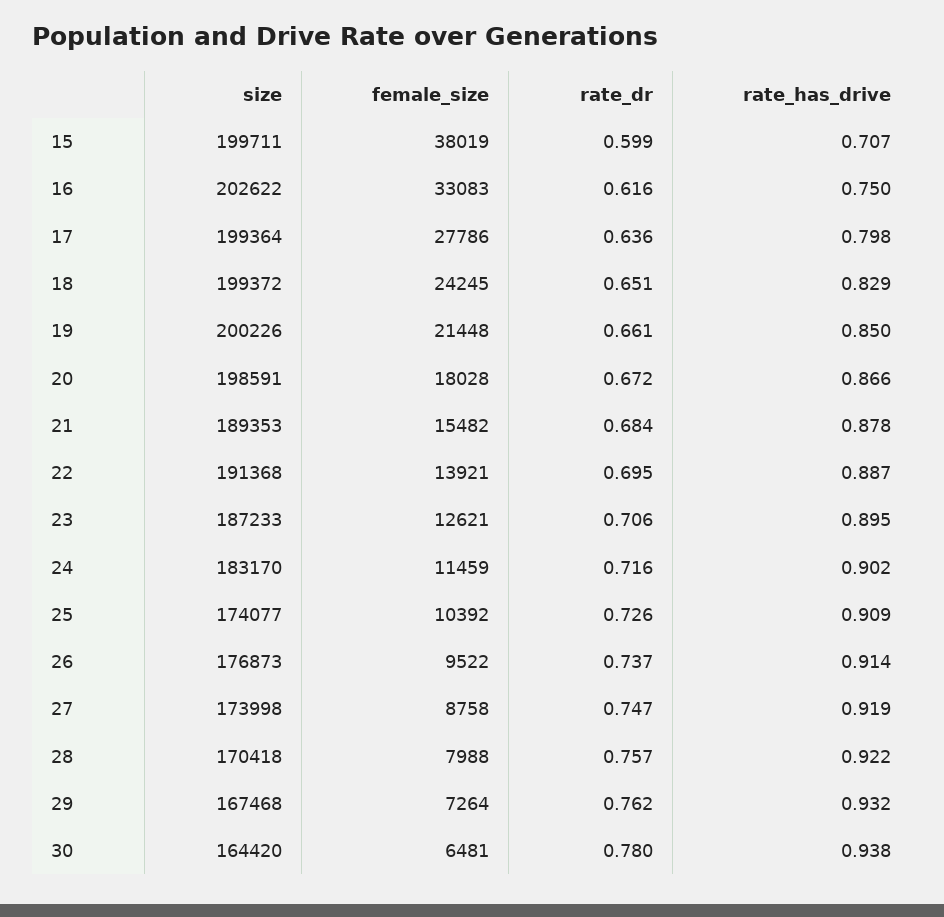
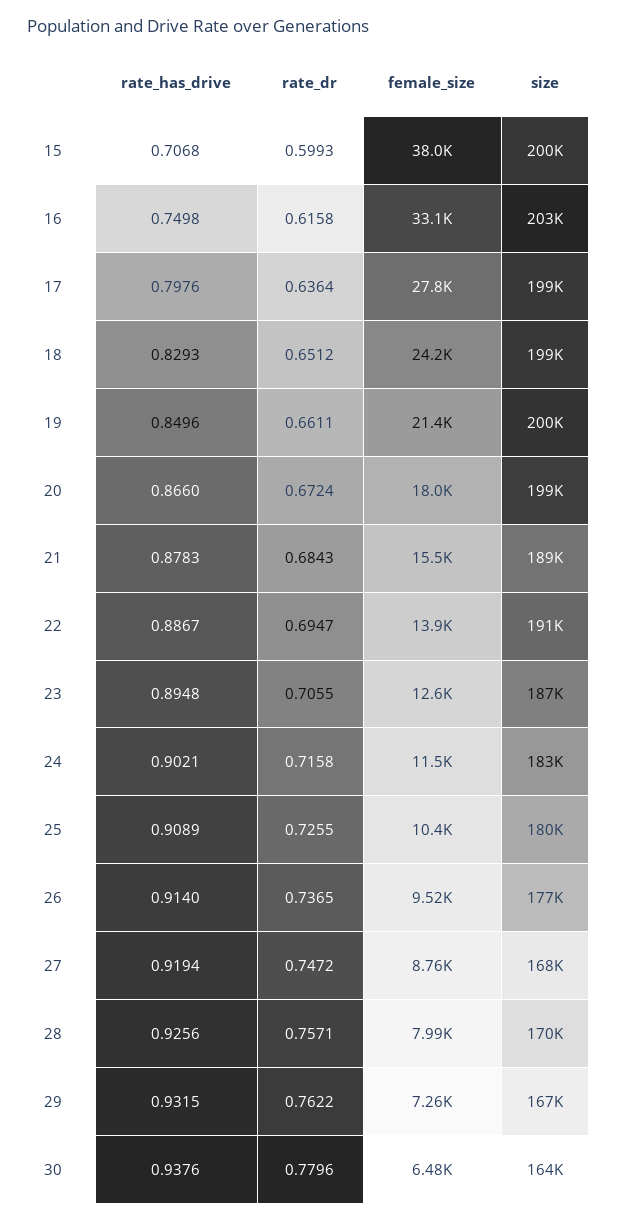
size, 25: 174077 -> 180000
size, 27: 173998 -> 168000
rate_has_drive, 28: 0.922 -> 0.9256

